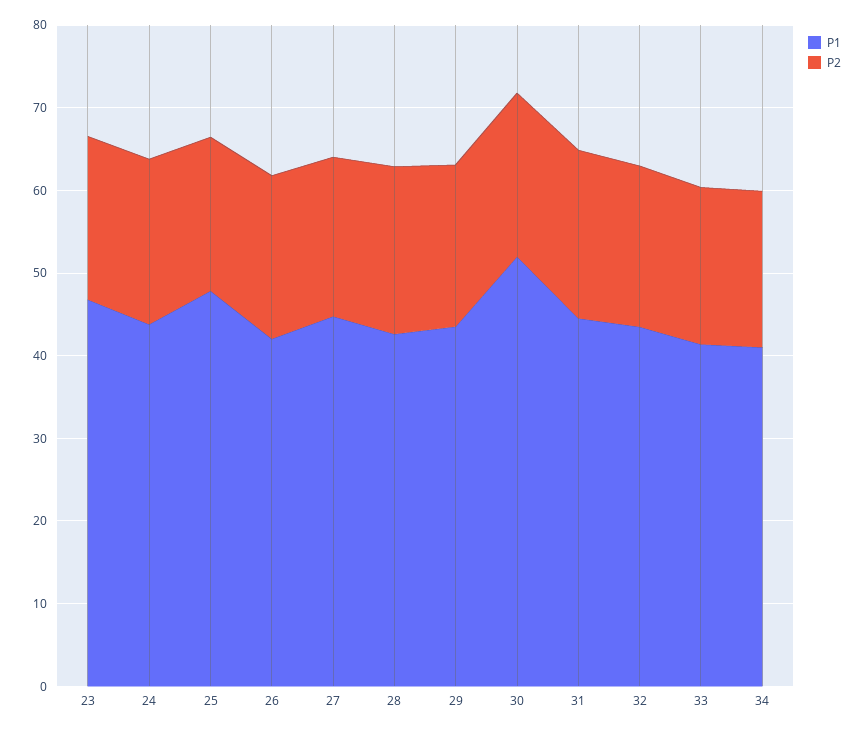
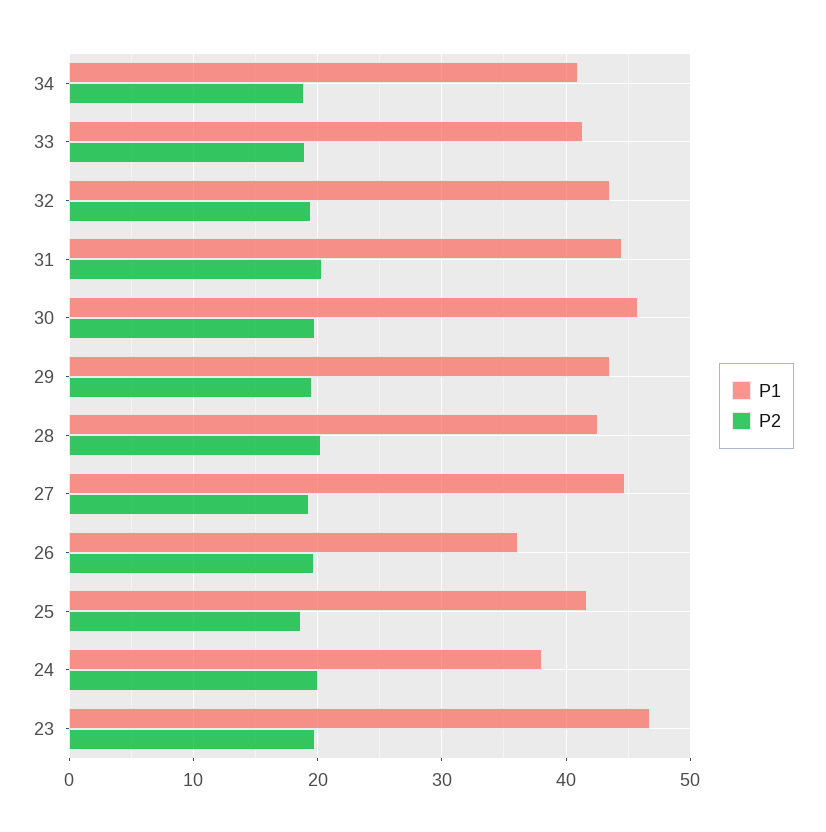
P1, 24: 44 -> 38
P1, 25: 48 -> 42
P1, 26: 42 -> 36
P1, 30: 52 -> 46

